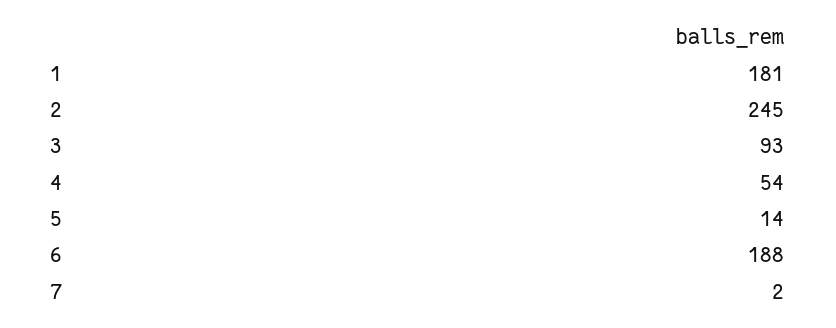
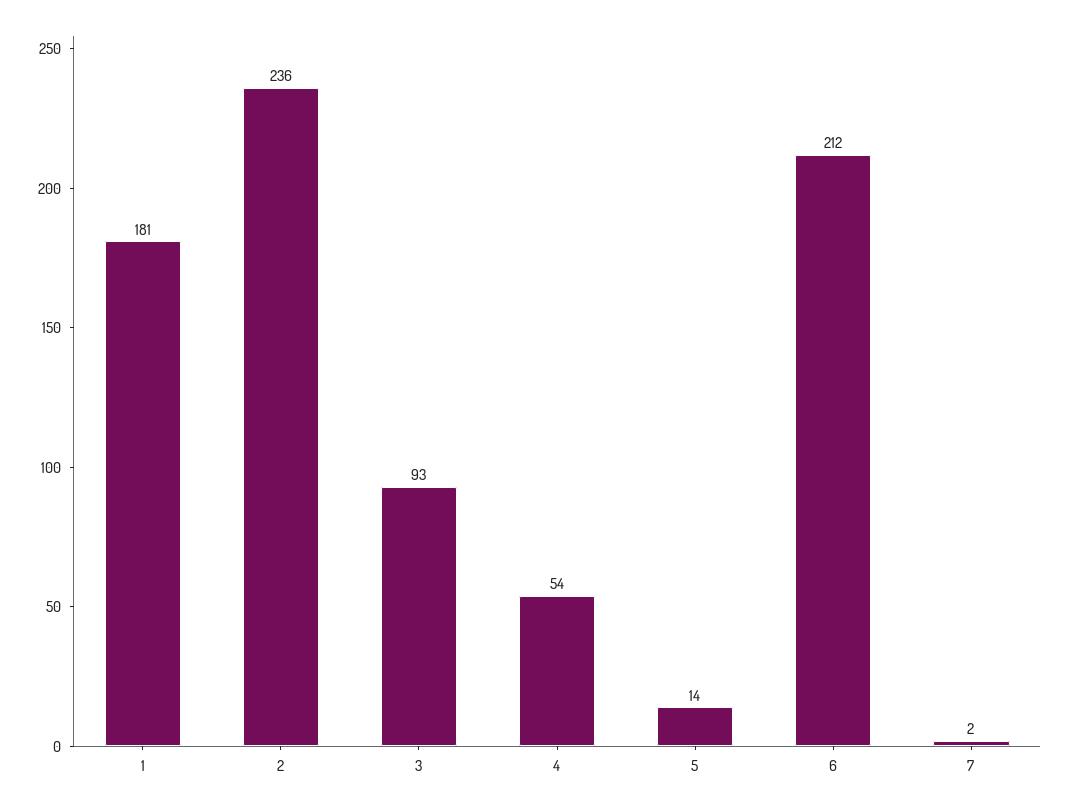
2: 245 -> 236
6: 188 -> 212

